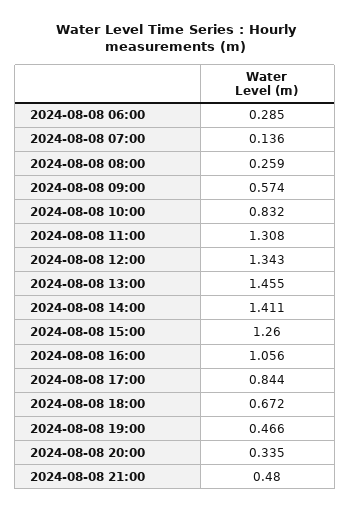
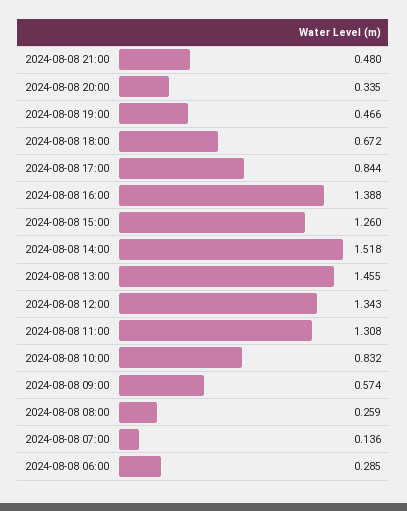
2024-08-08 14:00: 1.411 -> 1.518
2024-08-08 16:00: 1.056 -> 1.388

